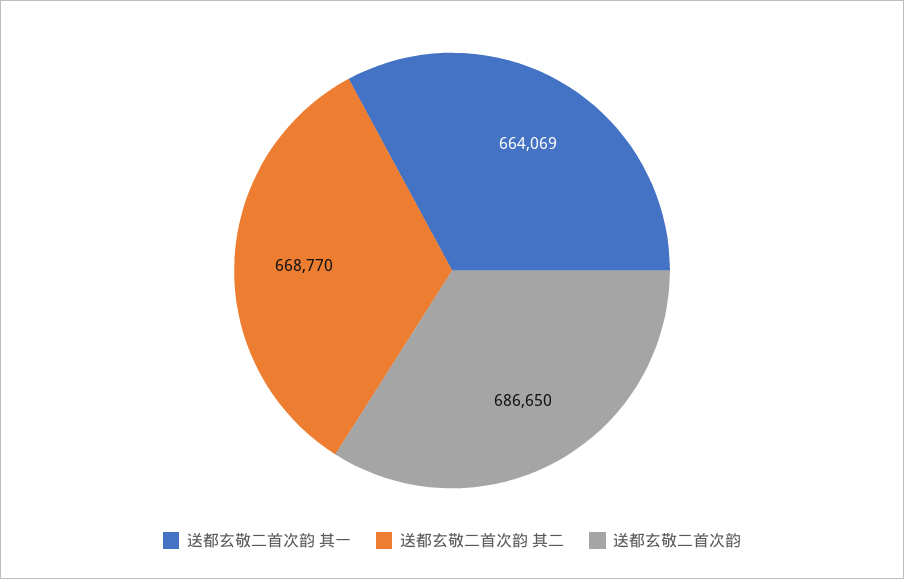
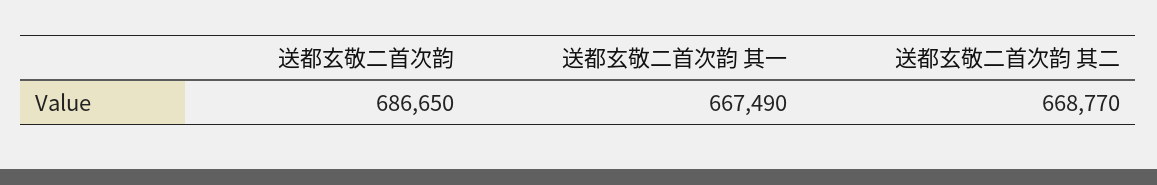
送都玄敬二首次韵 其一: 664069 -> 667490

